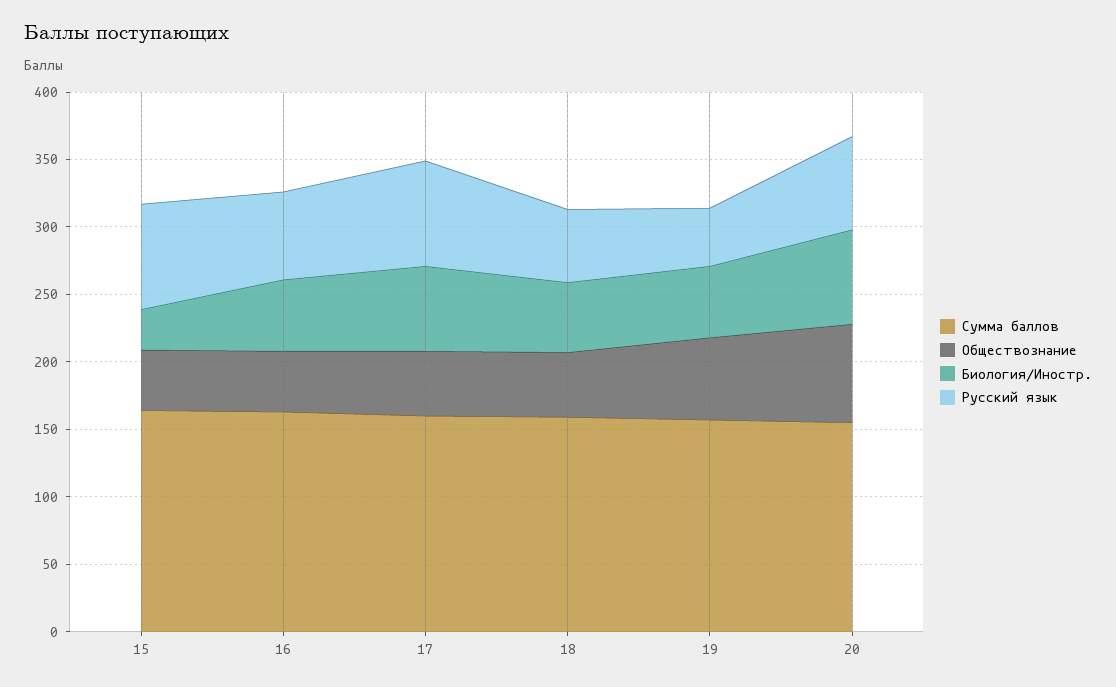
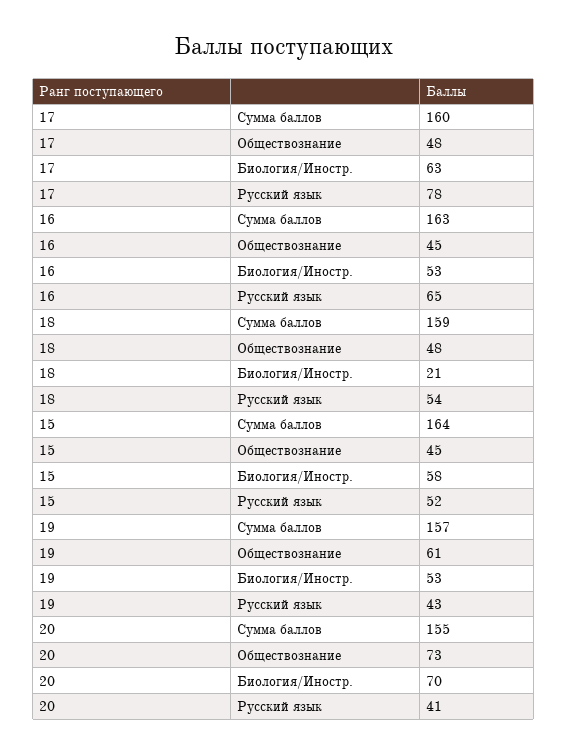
Биология/Иностр., 15: 30 -> 58
Русский язык, 15: 80 -> 52
Биология/Иностр., 18: 50 -> 21
Русский язык, 20: 70 -> 41

